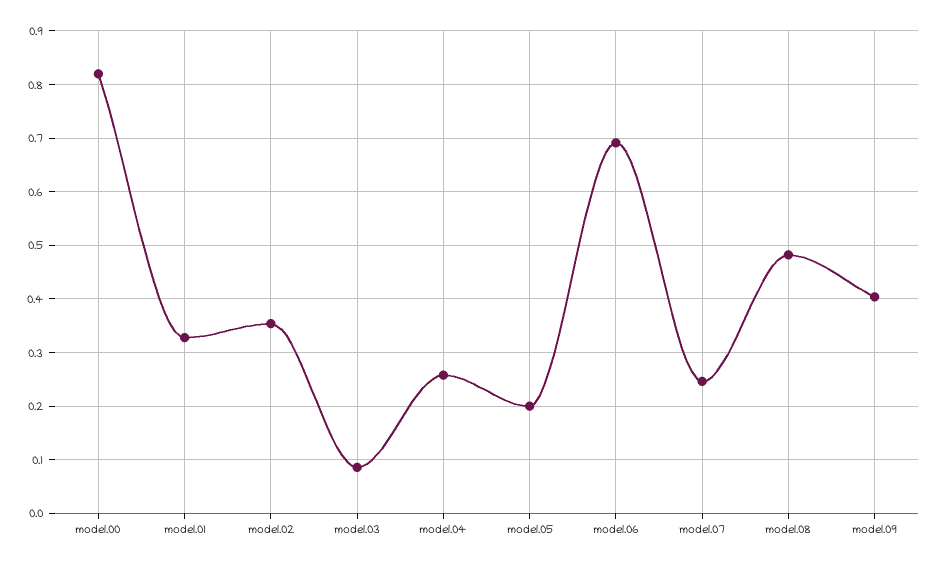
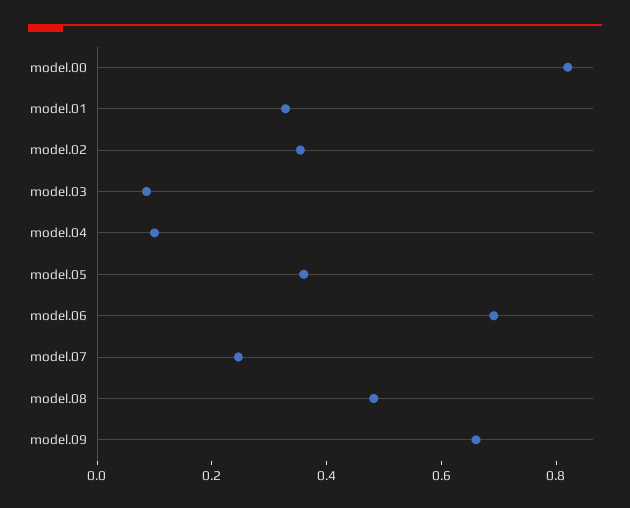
model.04: 0.26 -> 0.1
model.05: 0.2 -> 0.35
model.09: 0.4 -> 0.65

